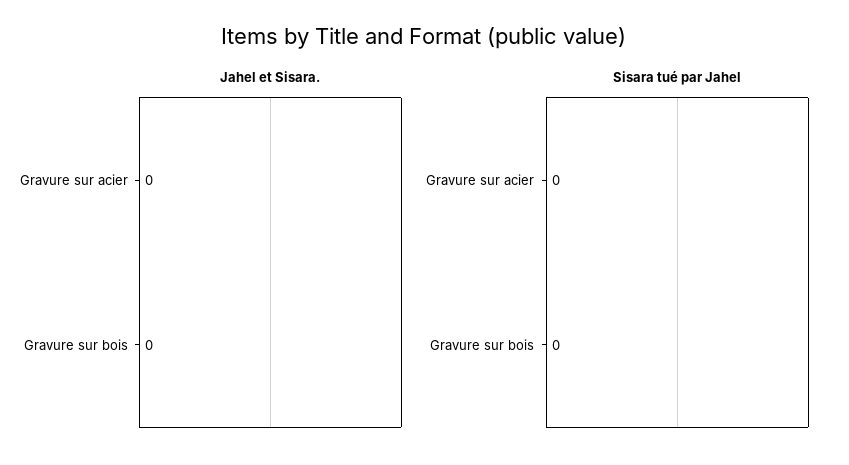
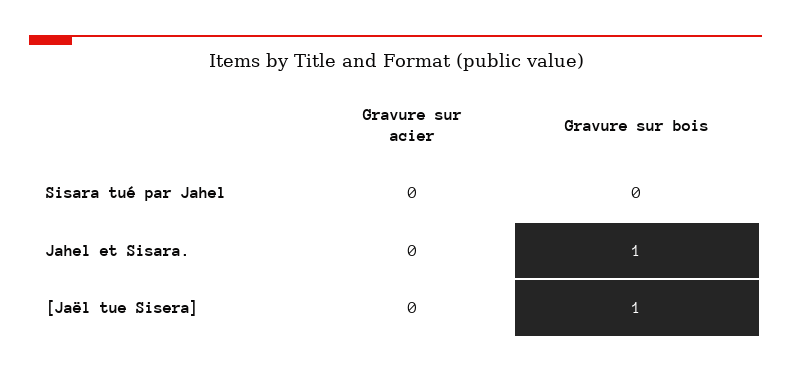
Jahel et Sisara., Gravure sur bois: 0 -> 1
[Jaël tue Sisera], Gravure sur acier: none -> 0
[Jaël tue Sisera], Gravure sur bois: none -> 1

